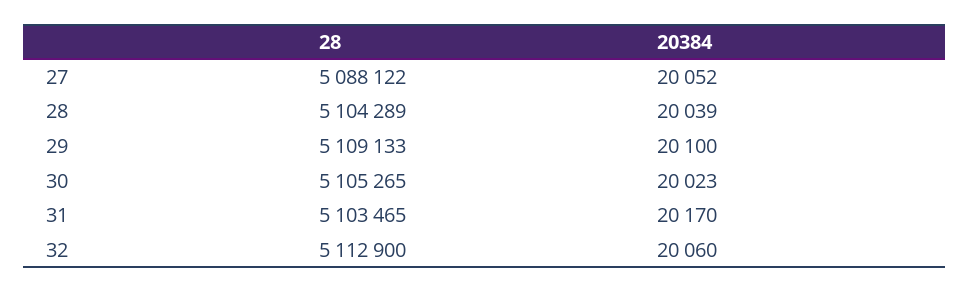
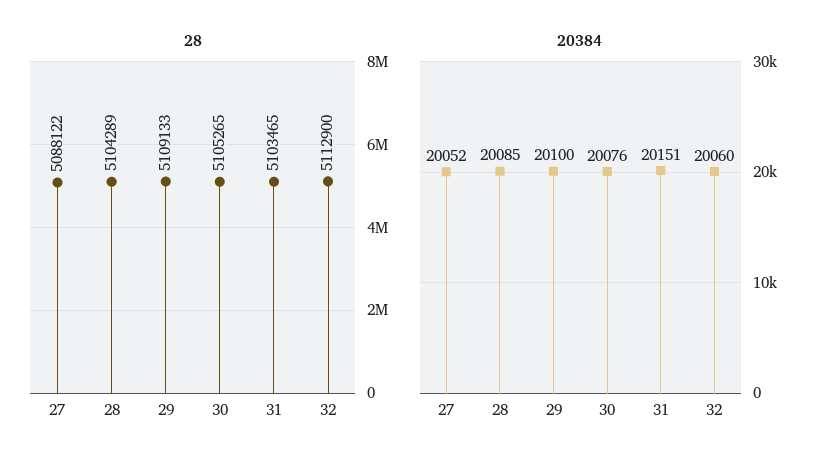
20384, 28: 20039 -> 20085
20384, 30: 20023 -> 20076
20384, 31: 20170 -> 20151

